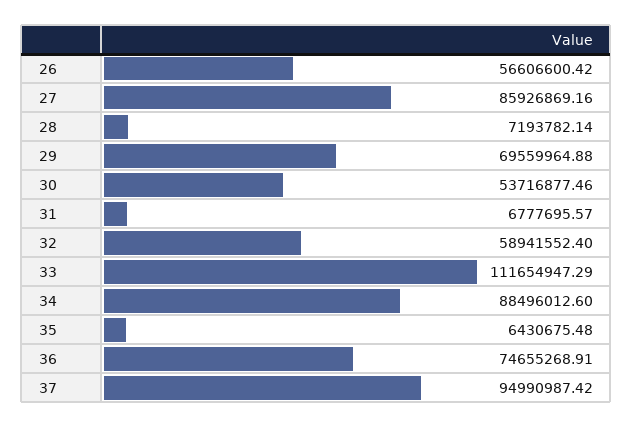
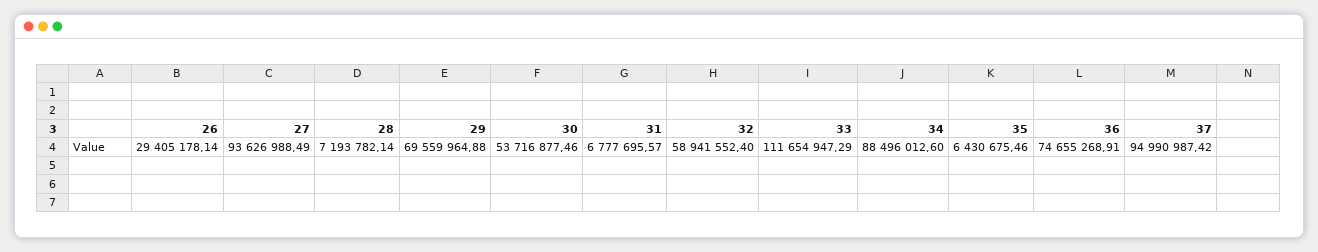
26: 56606600.42 -> 29405178.14
27: 85926869.16 -> 93626988.49
35: 6430675.48 -> 6430675.46

